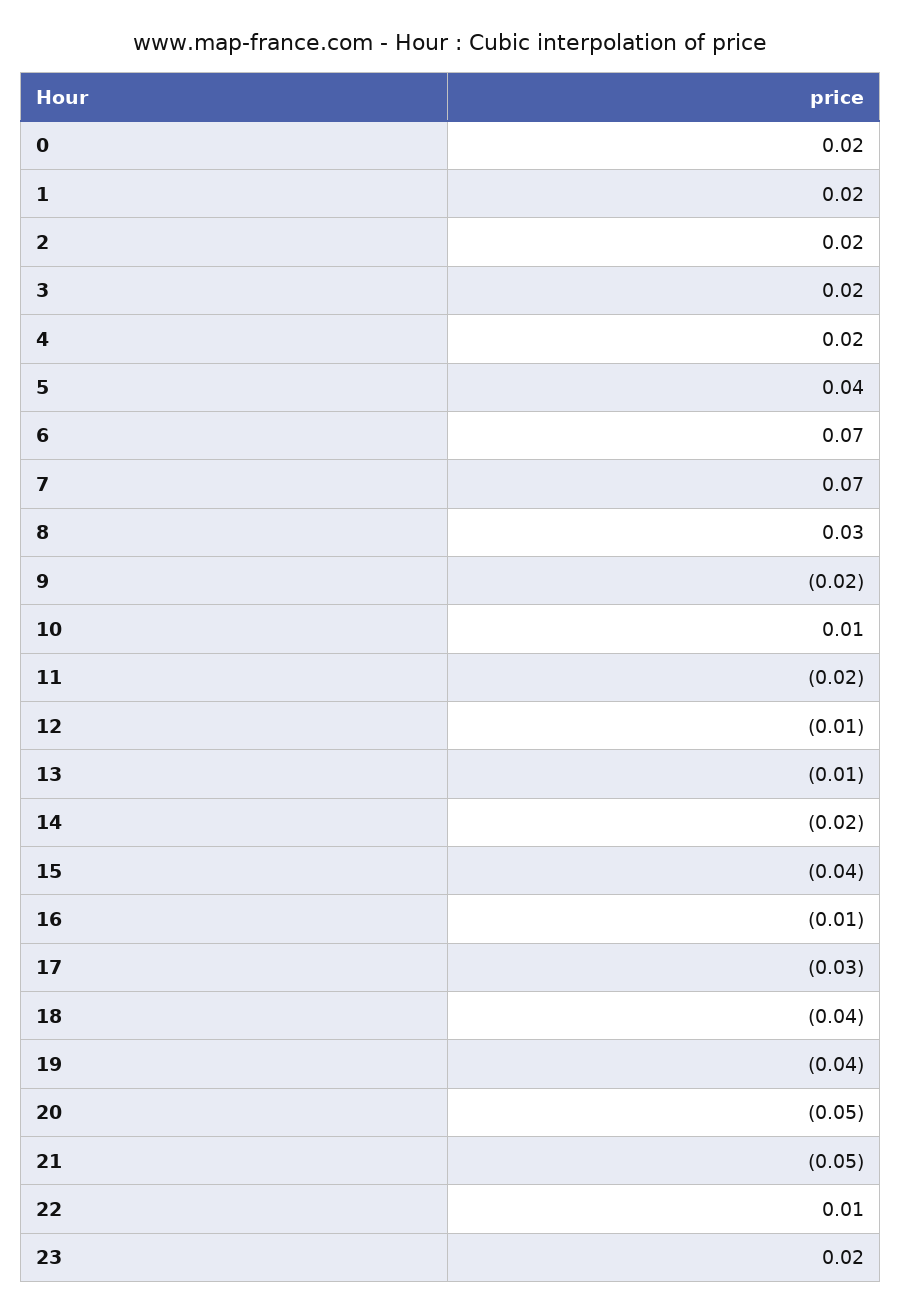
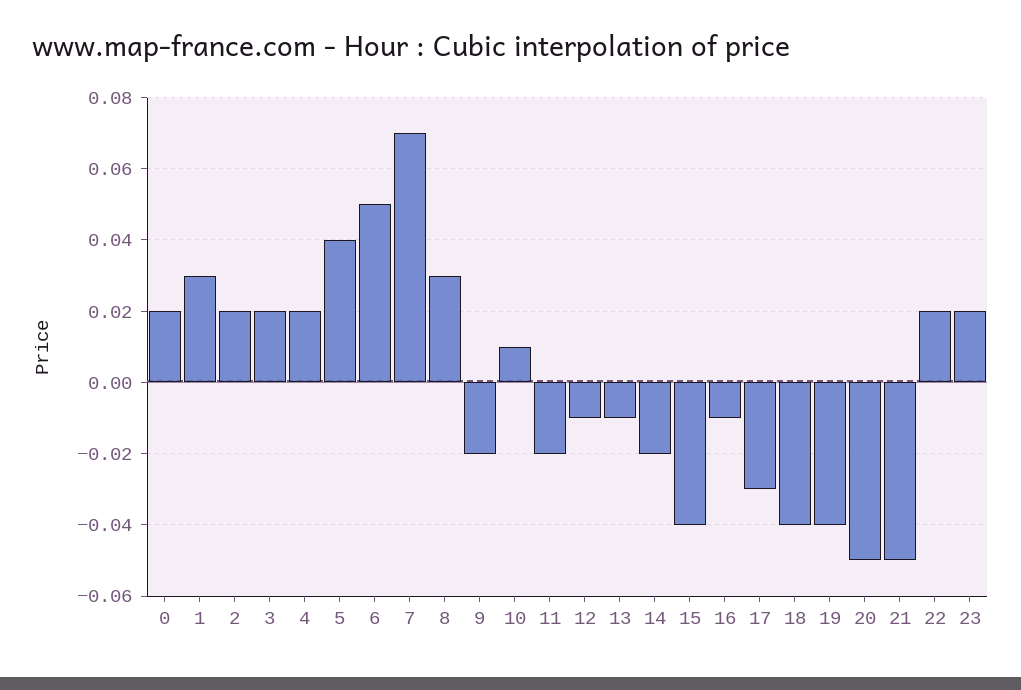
1: 0.02 -> 0.03
6: 0.07 -> 0.05
22: 0.01 -> 0.02

